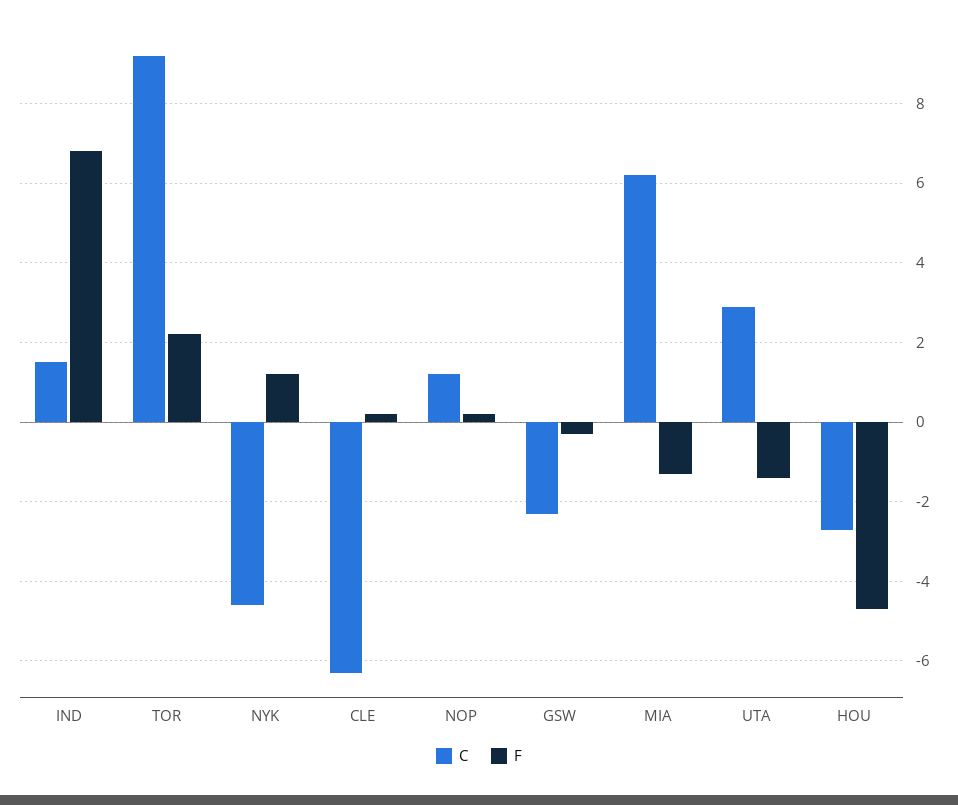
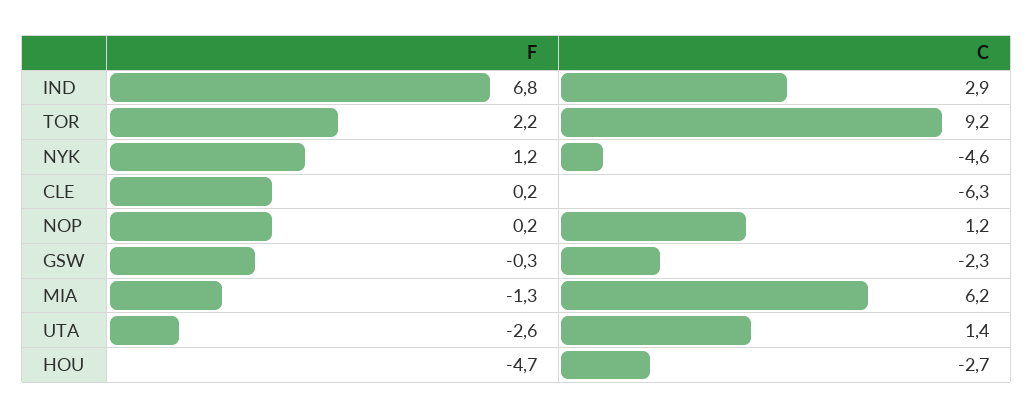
C, IND: 1.5 -> 2.9
C, UTA: 3 -> 1.4
F, UTA: -1.5 -> -2.6

